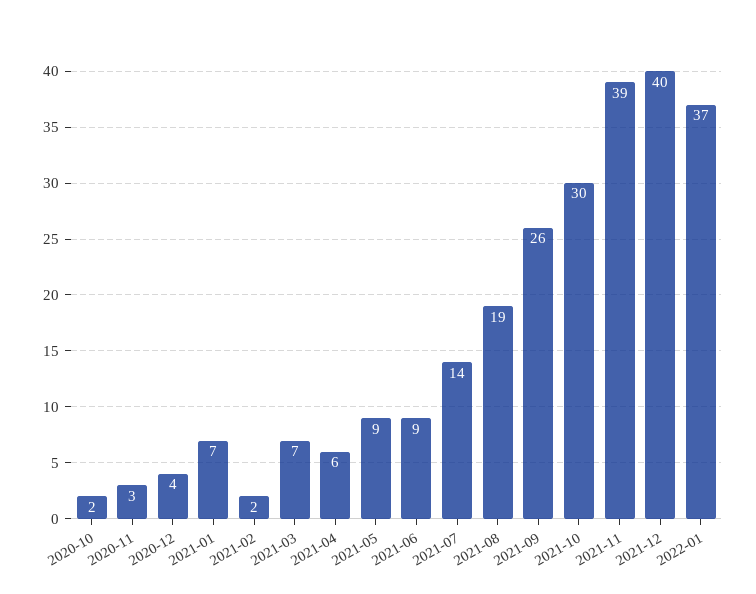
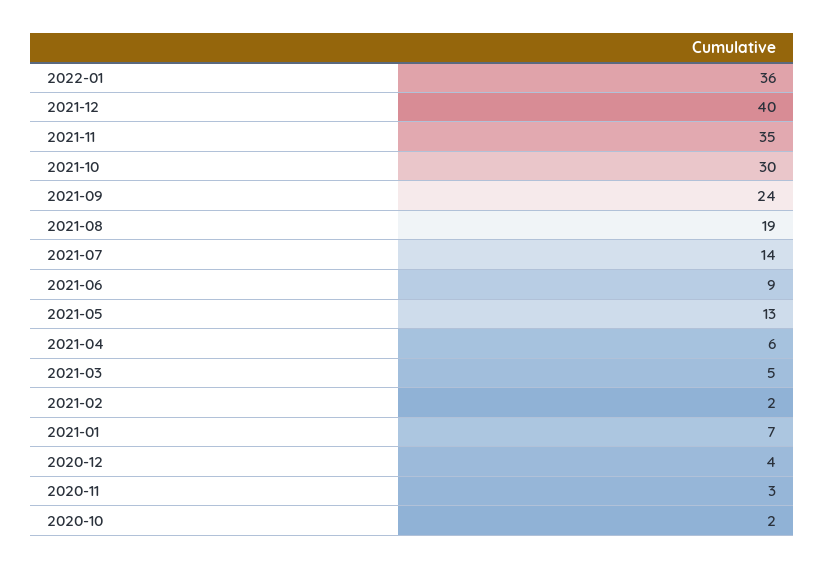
2021-03: 7 -> 5
2021-05: 9 -> 13
2021-09: 26 -> 24
2021-11: 39 -> 35
2022-01: 37 -> 36

